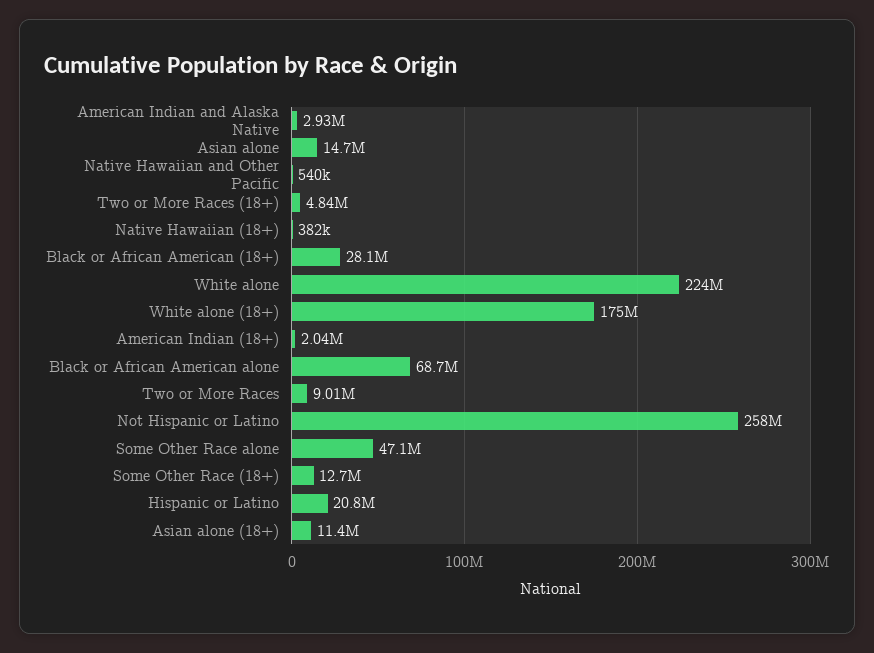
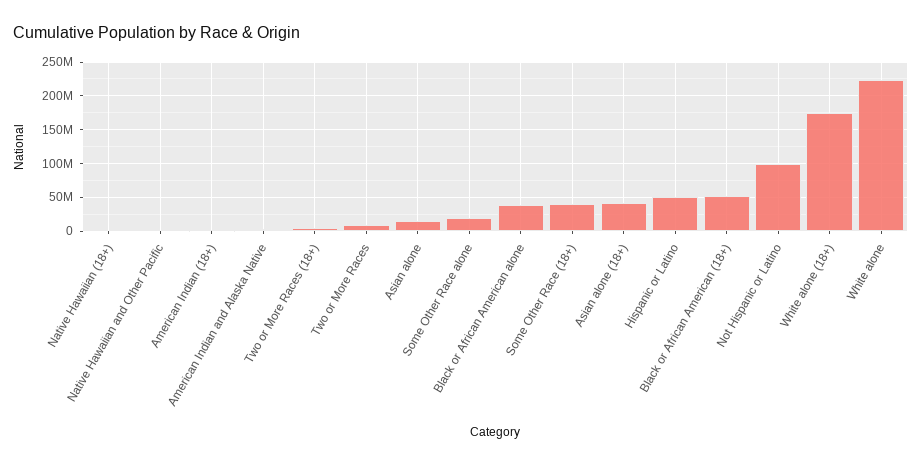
Black or African American (18+): 28100000 -> 50000000
Black or African American alone: 68700000 -> 40000000
Not Hispanic or Latino: 258000000 -> 100000000
Some Other Race alone: 47100000 -> 20000000
Some Other Race (18+): 12700000 -> 40000000
Hispanic or Latino: 20800000 -> 50000000
Asian alone (18+): 11400000 -> 40000000

